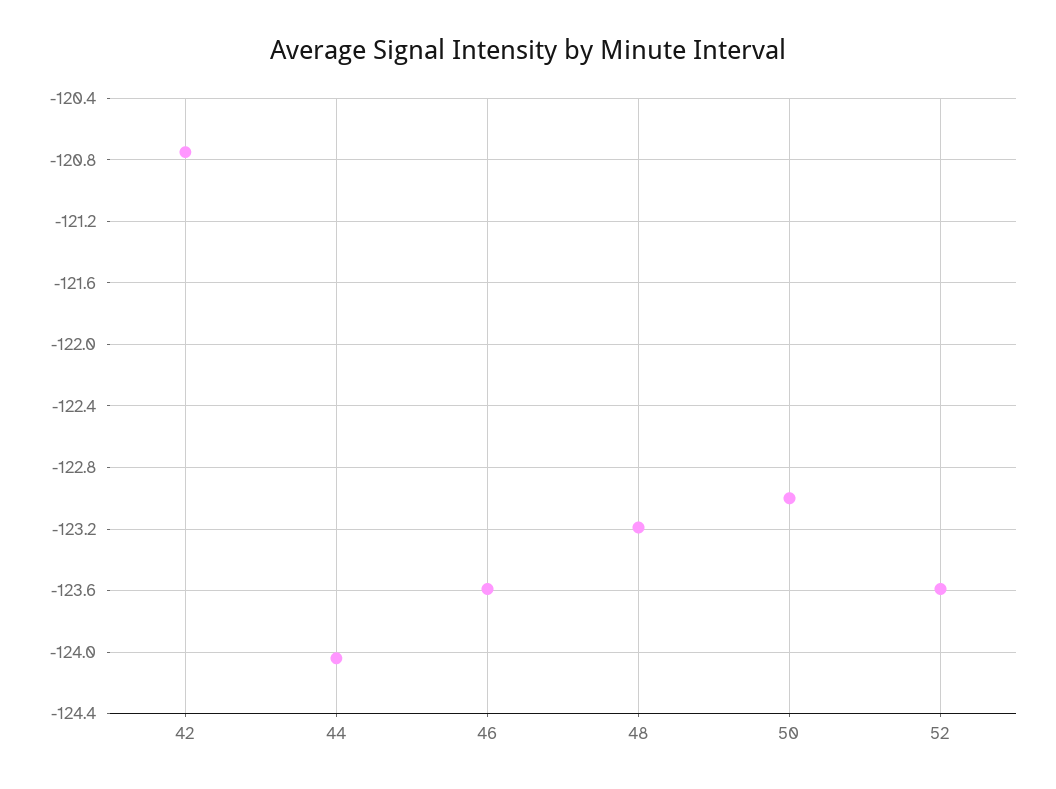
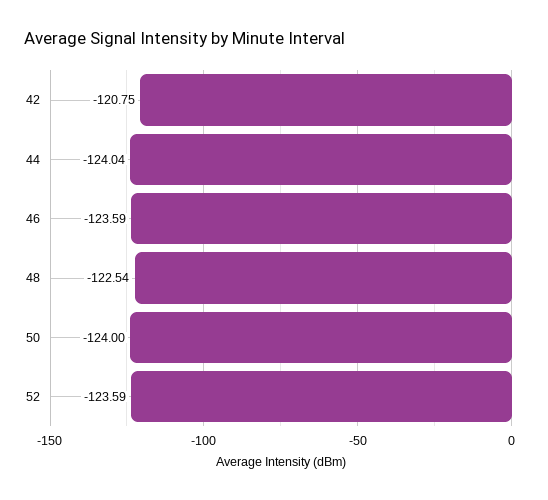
48: -123.2 -> -122.54
50: -123 -> -124

